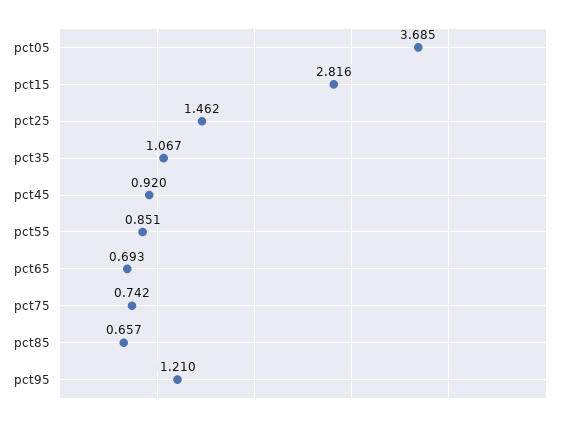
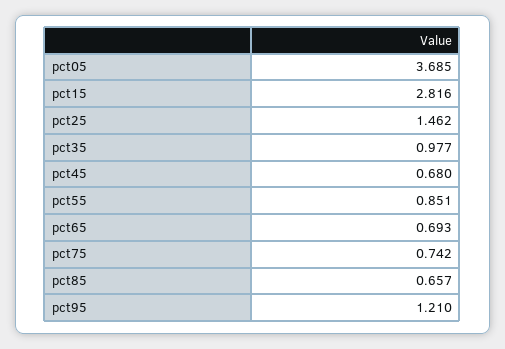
pct35: 1.067 -> 0.977
pct45: 0.92 -> 0.68

